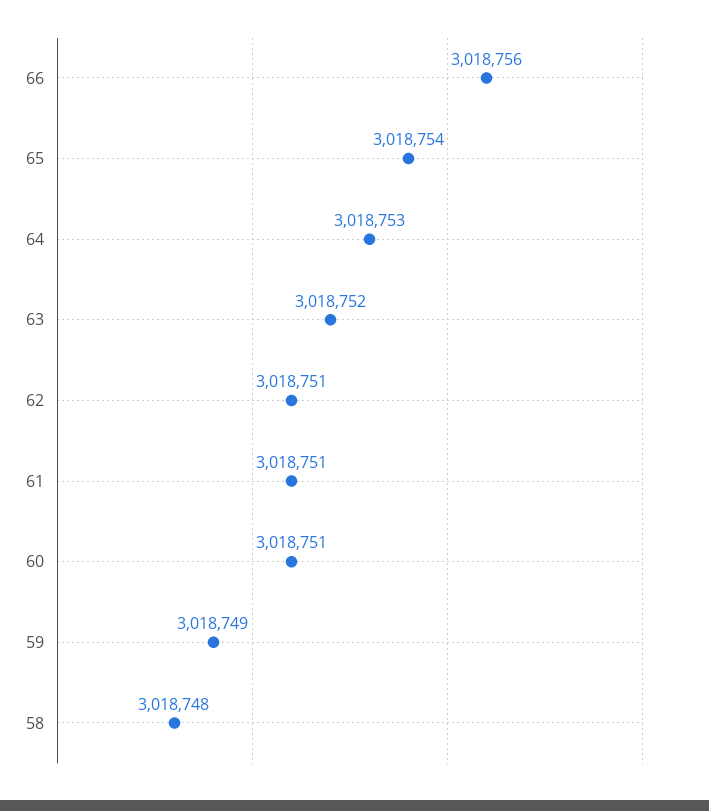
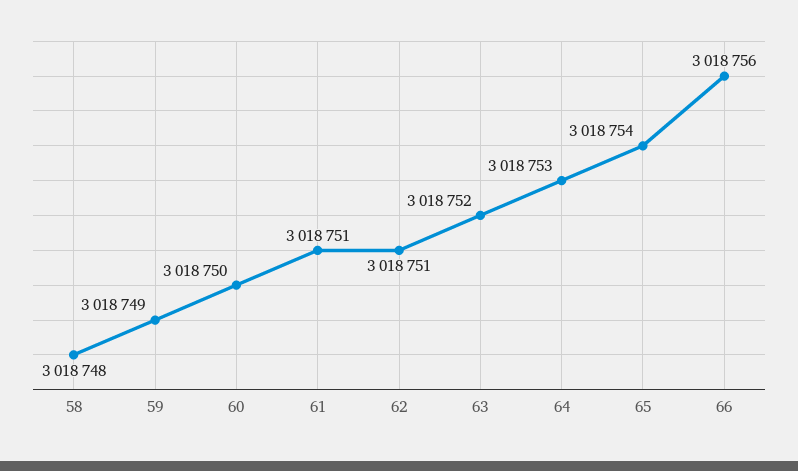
60: 3018751 -> 3018750

